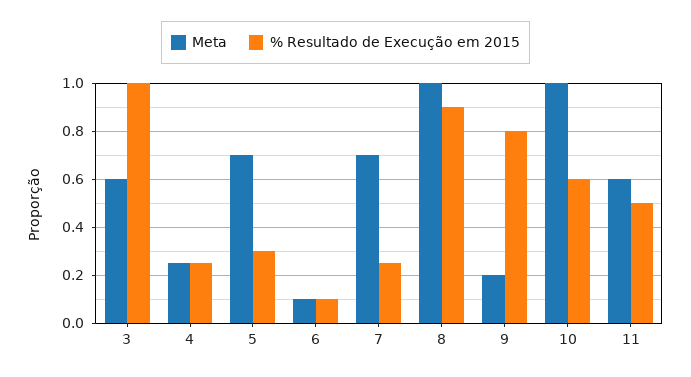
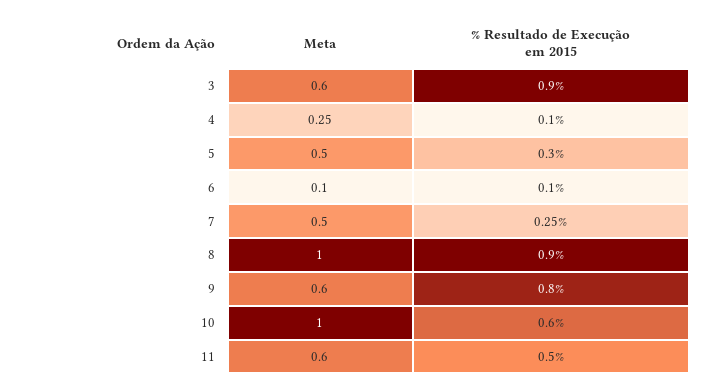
% Resultado de Execução em 2015, 3: 1 -> 0.9
% Resultado de Execução em 2015, 4: 0.25 -> 0.1
Meta, 5: 0.7 -> 0.5
Meta, 7: 0.7 -> 0.5
Meta, 9: 0.2 -> 0.6

